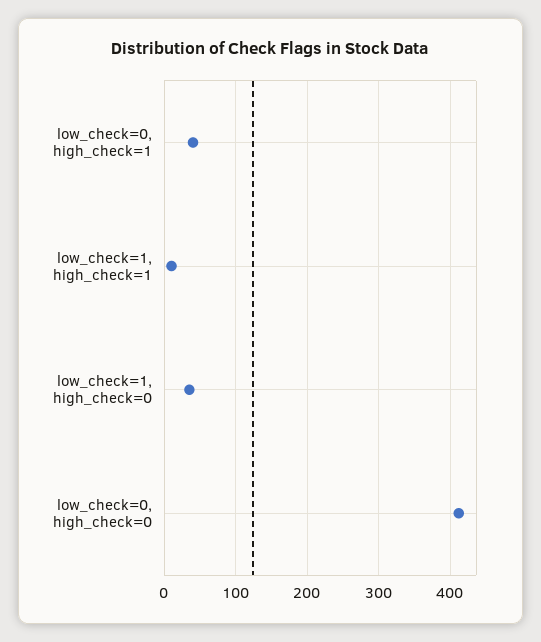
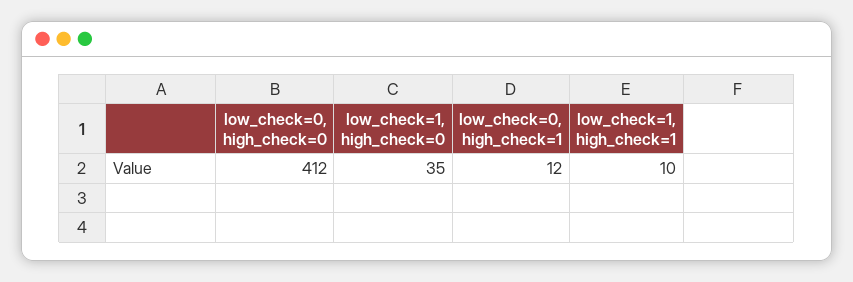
low_check=0, high_check=1: 40 -> 12

